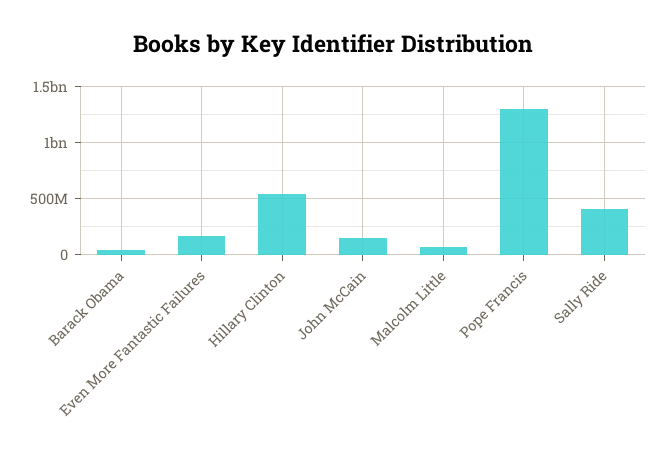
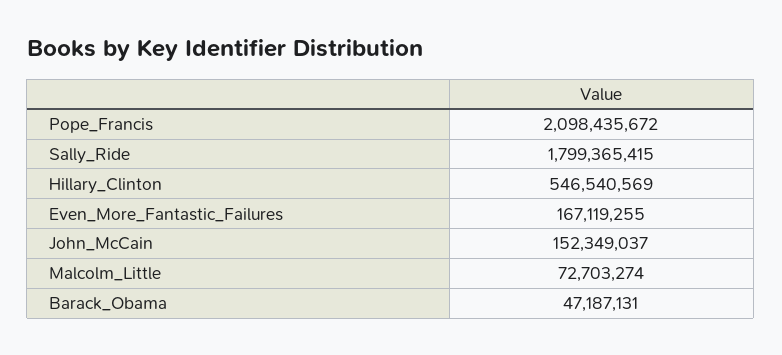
Pope Francis: 1300000000 -> 2098435672
Sally Ride: 400000000 -> 1799365415

